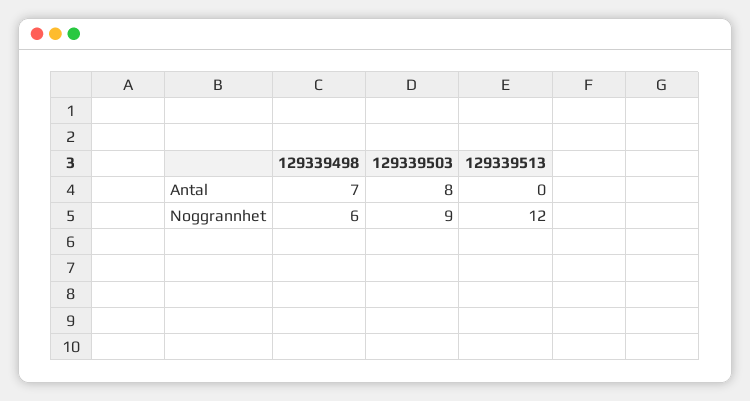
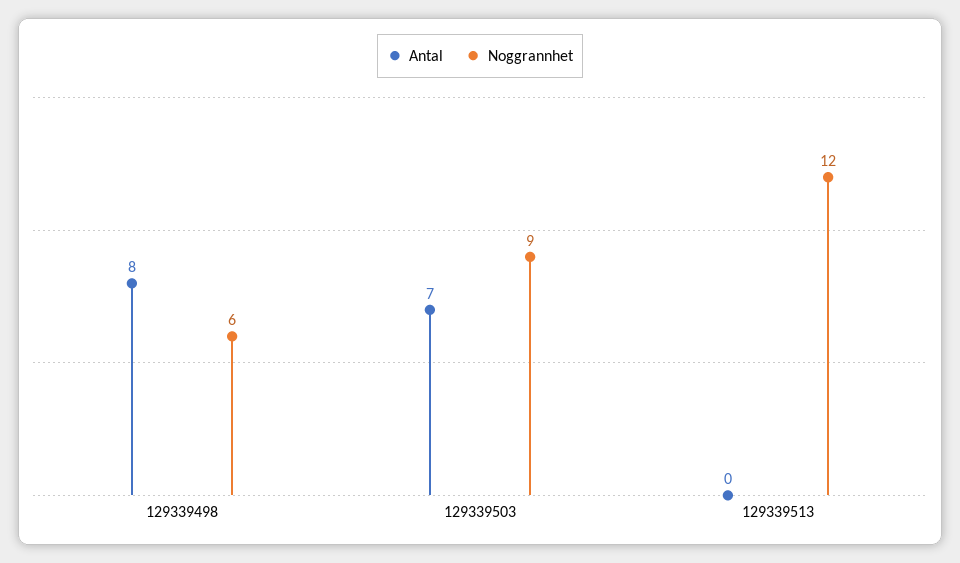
Antal, 129339498: 7 -> 8
Antal, 129339503: 8 -> 7

